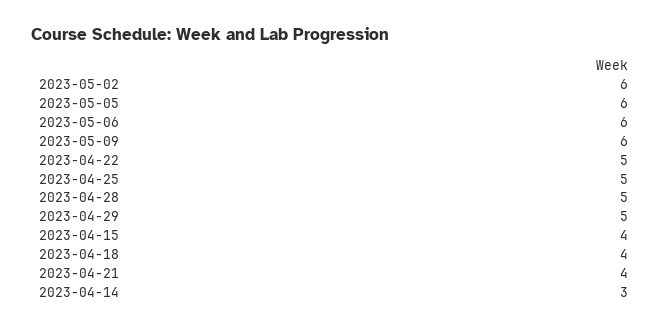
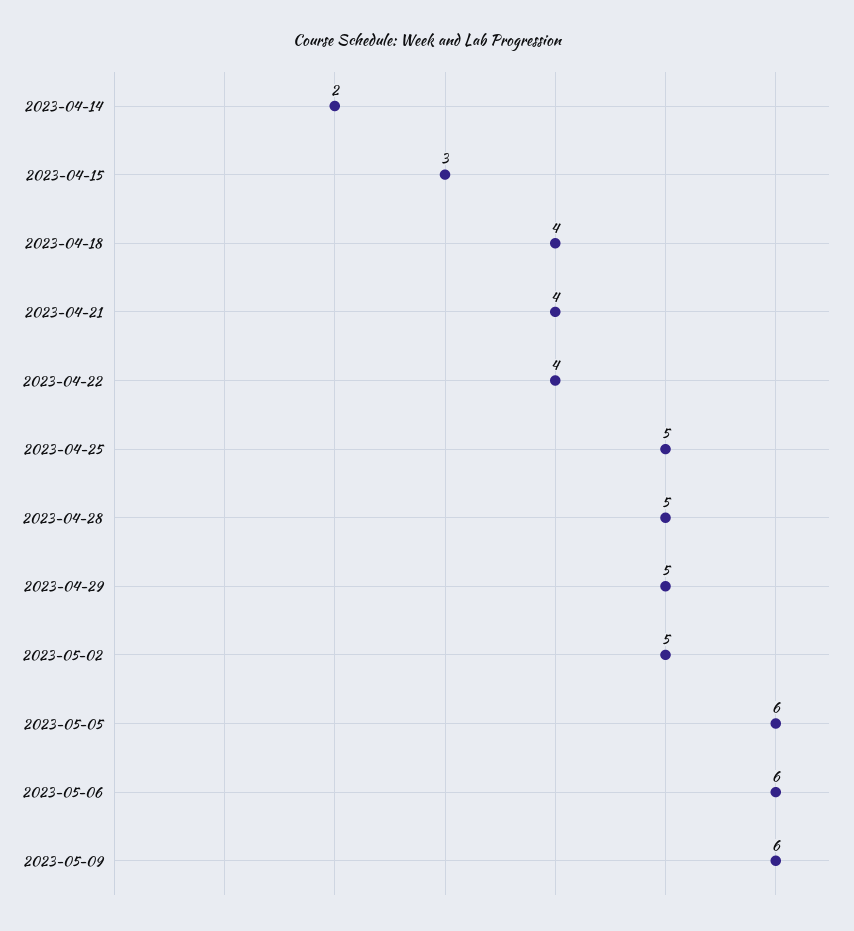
2023-05-02: 6 -> 5
2023-04-22: 5 -> 4
2023-04-15: 4 -> 3
2023-04-14: 3 -> 2

